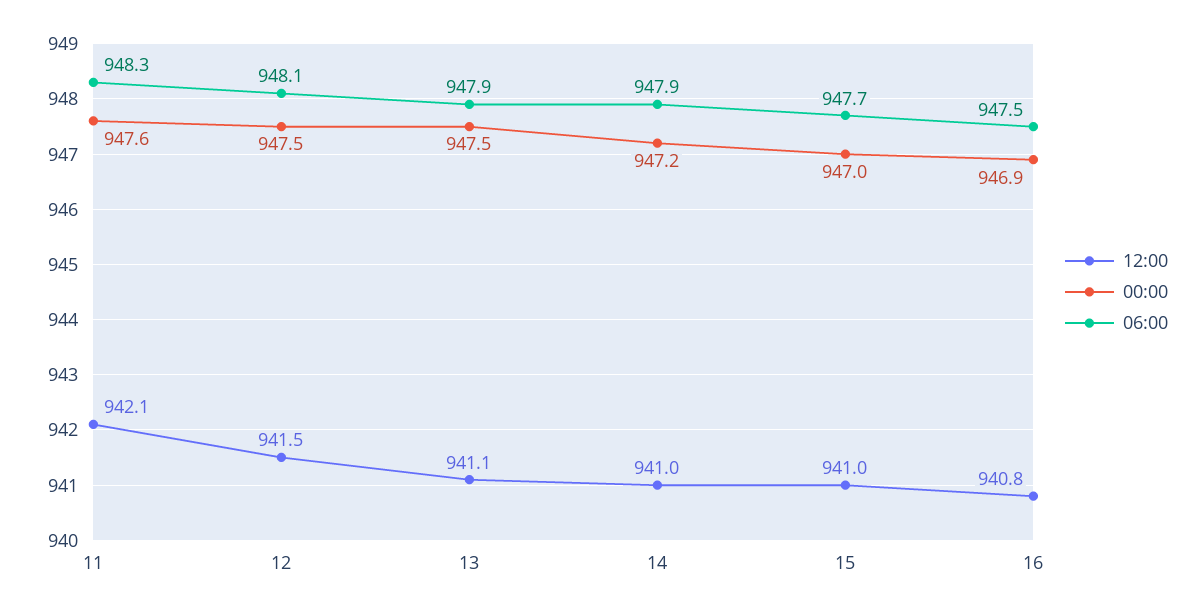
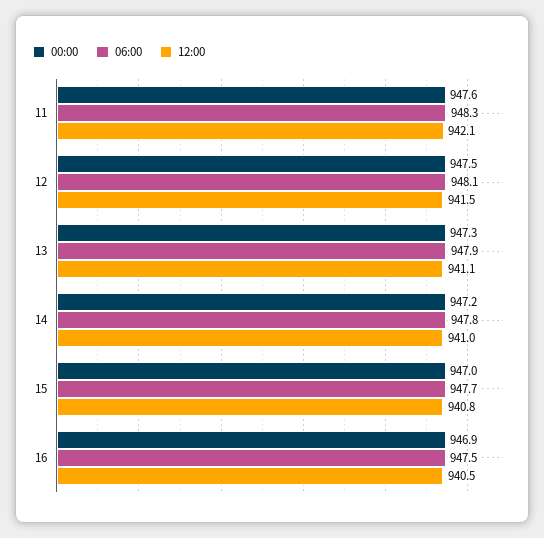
00:00, 13: 947.5 -> 947.3
06:00, 14: 947.9 -> 947.8
12:00, 15: 941 -> 940.8
12:00, 16: 940.8 -> 940.5

